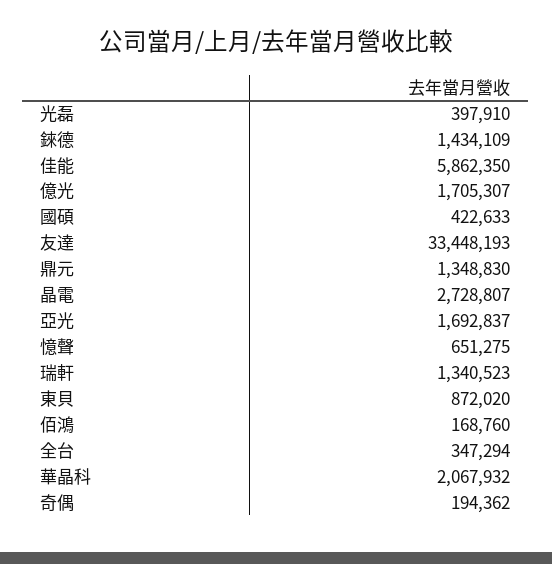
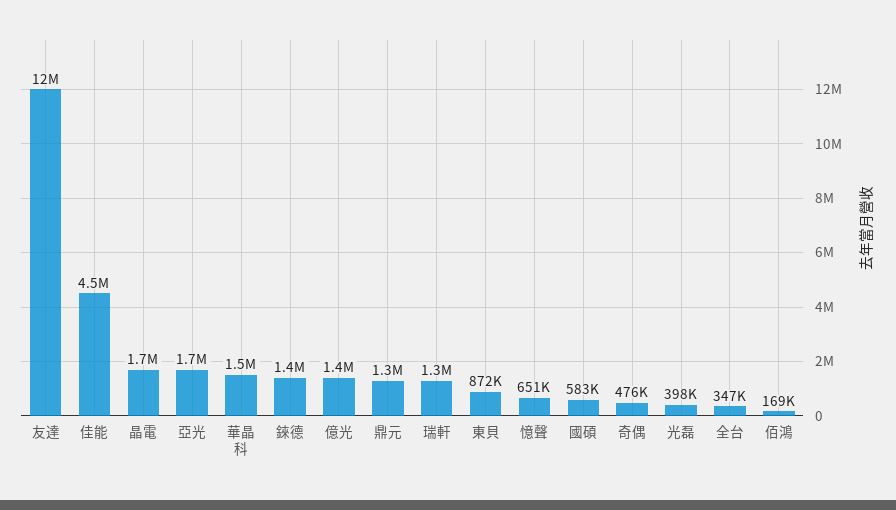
佳能: 5862350 -> 4500000
億光: 1705307 -> 1400000
國碩: 422633 -> 583000
友達: 33448193 -> 12000000
晶電: 2728807 -> 1700000
華晶科: 2067932 -> 1500000
奇偶: 194362 -> 476000

